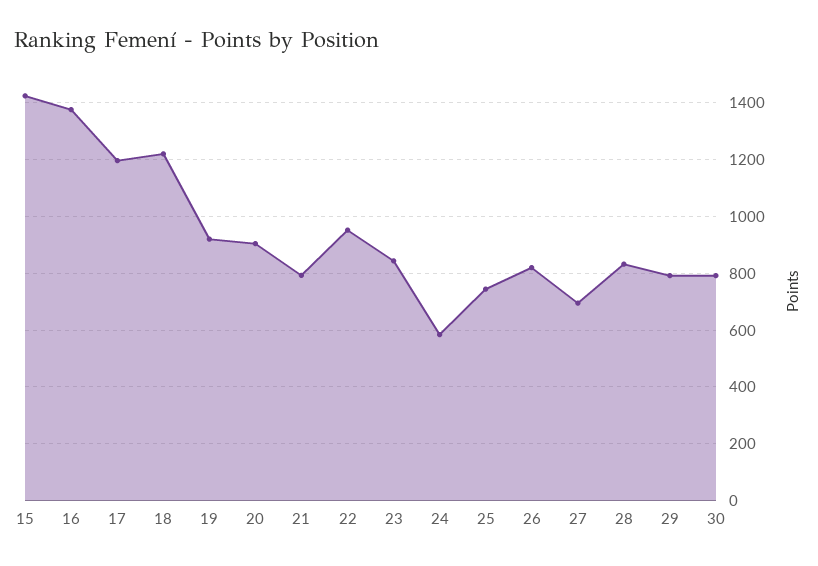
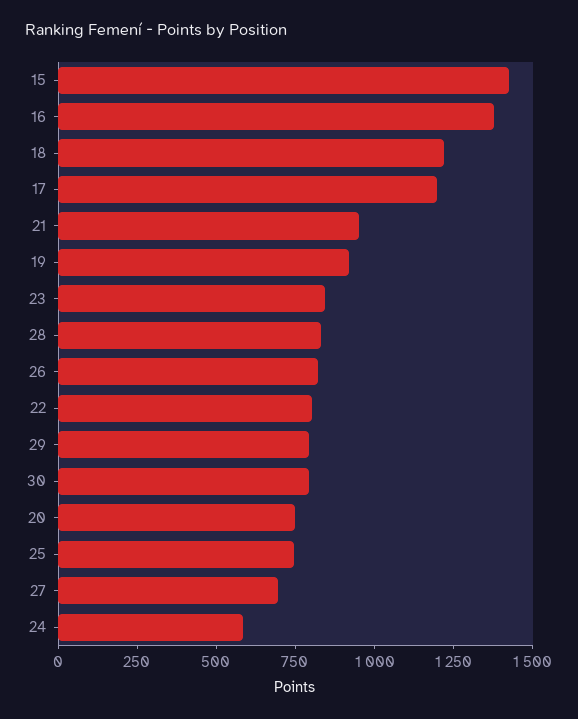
20: 900 -> 750
21: 800 -> 950
22: 950 -> 800

